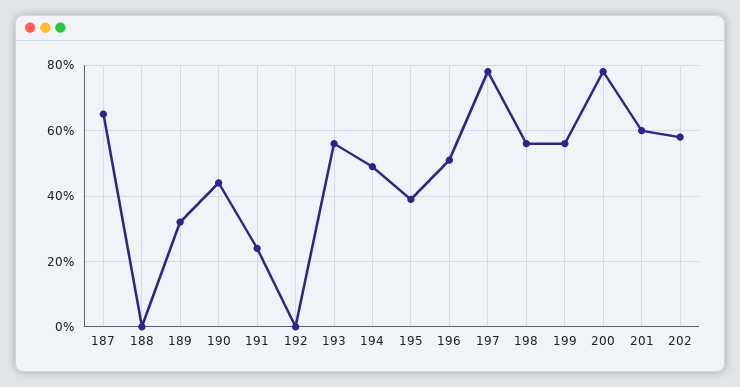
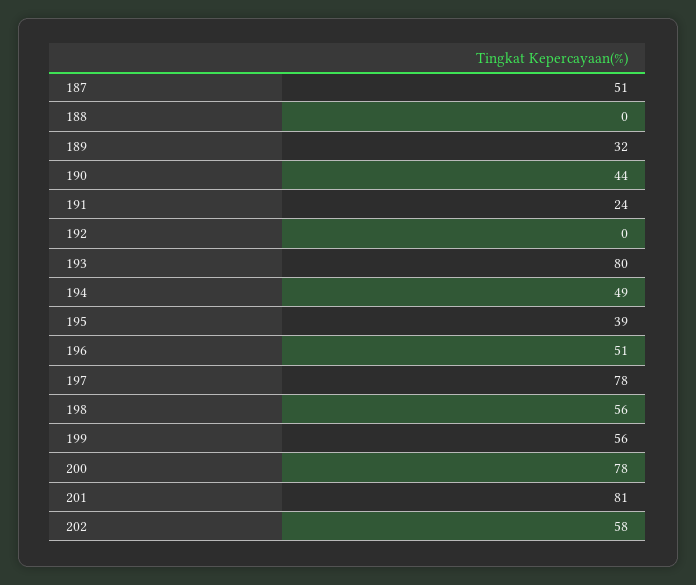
187: 65 -> 51
193: 55 -> 80
201: 60 -> 81

